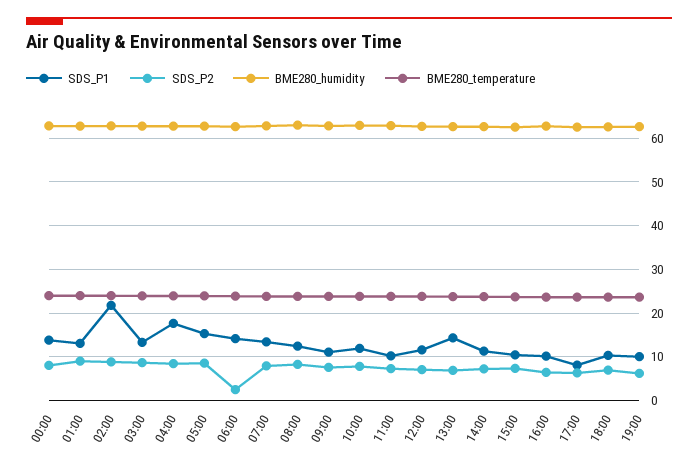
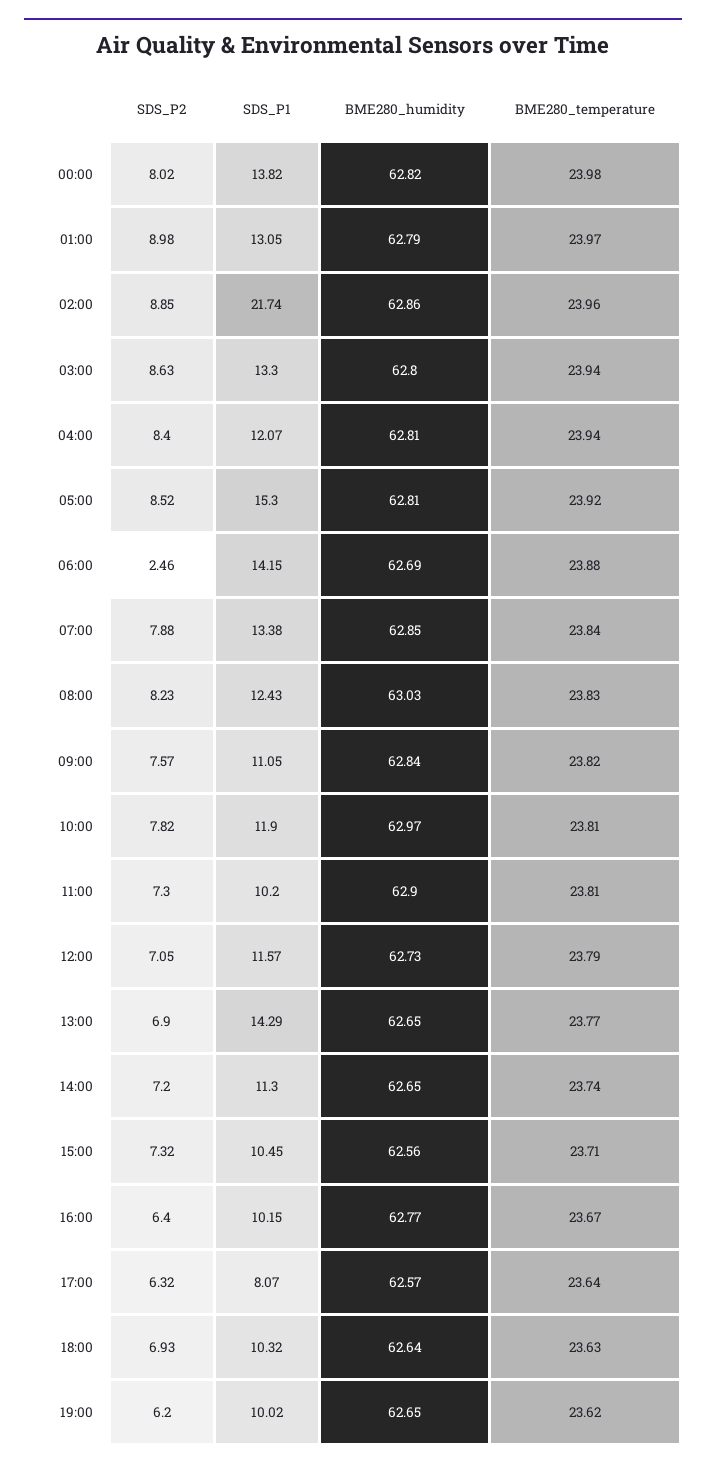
SDS_P1, 04:00: 18 -> 12.07

